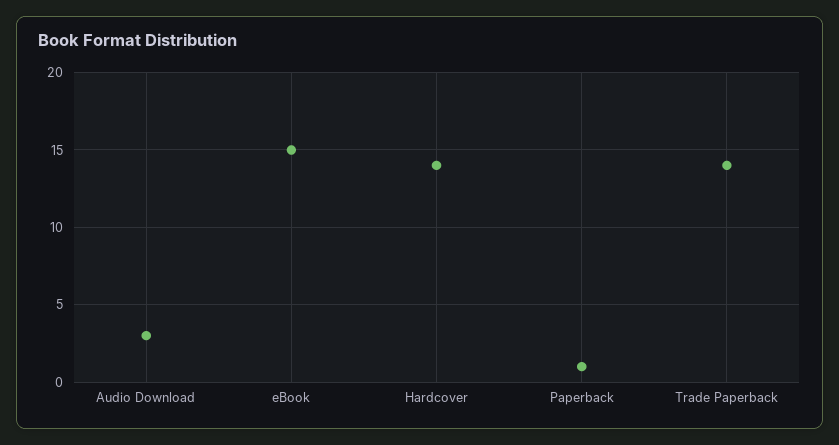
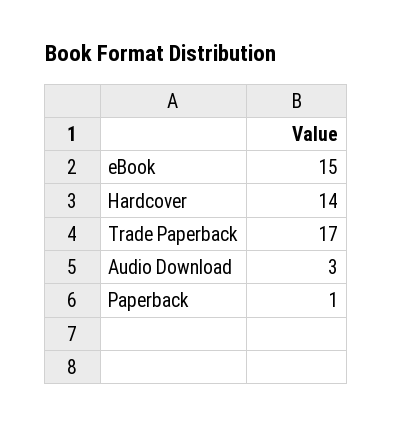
Trade Paperback: 14 -> 17

